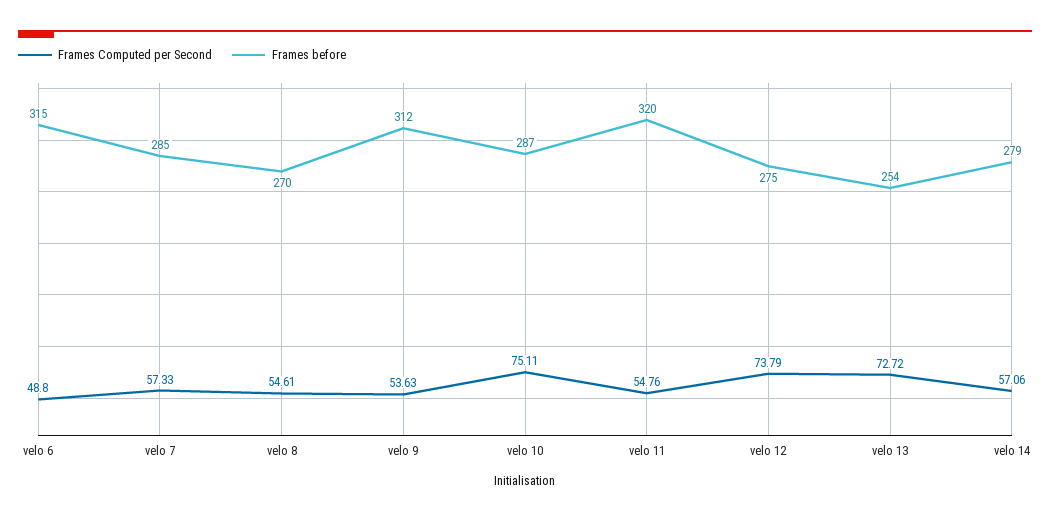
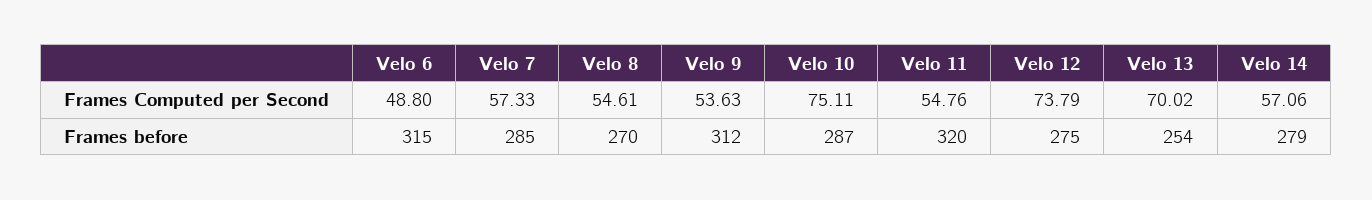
Frames Computed per Second, velo 13: 72.72 -> 70.02

